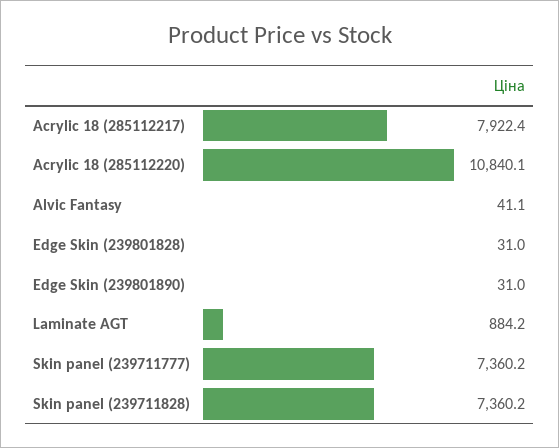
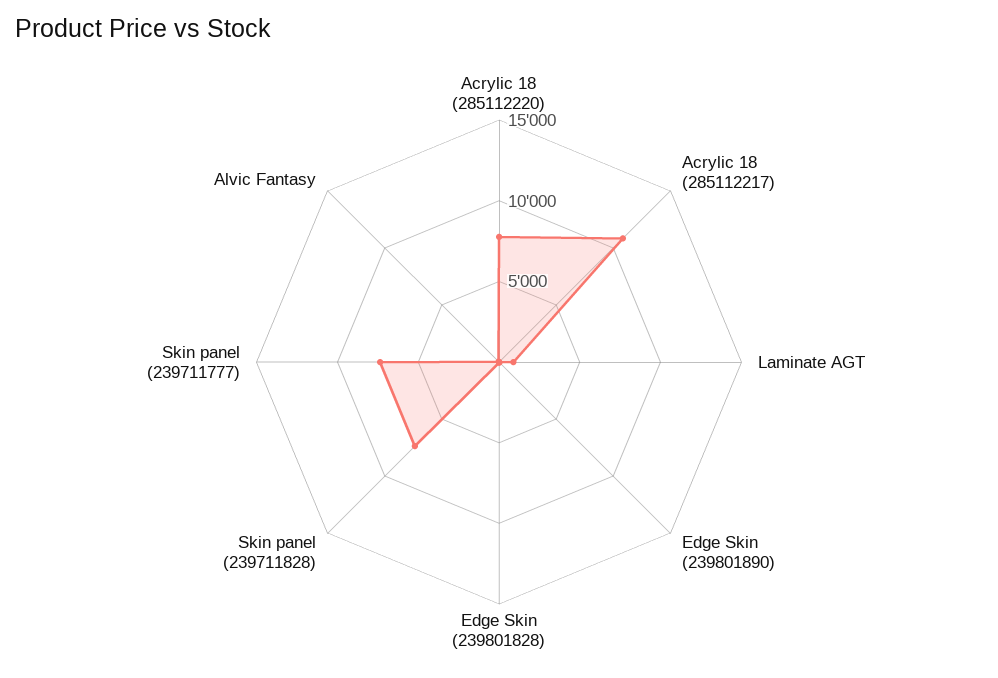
Acrylic 18 (285112217): 7922.4 -> 11000
Acrylic 18 (285112220): 10840.1 -> 8000

